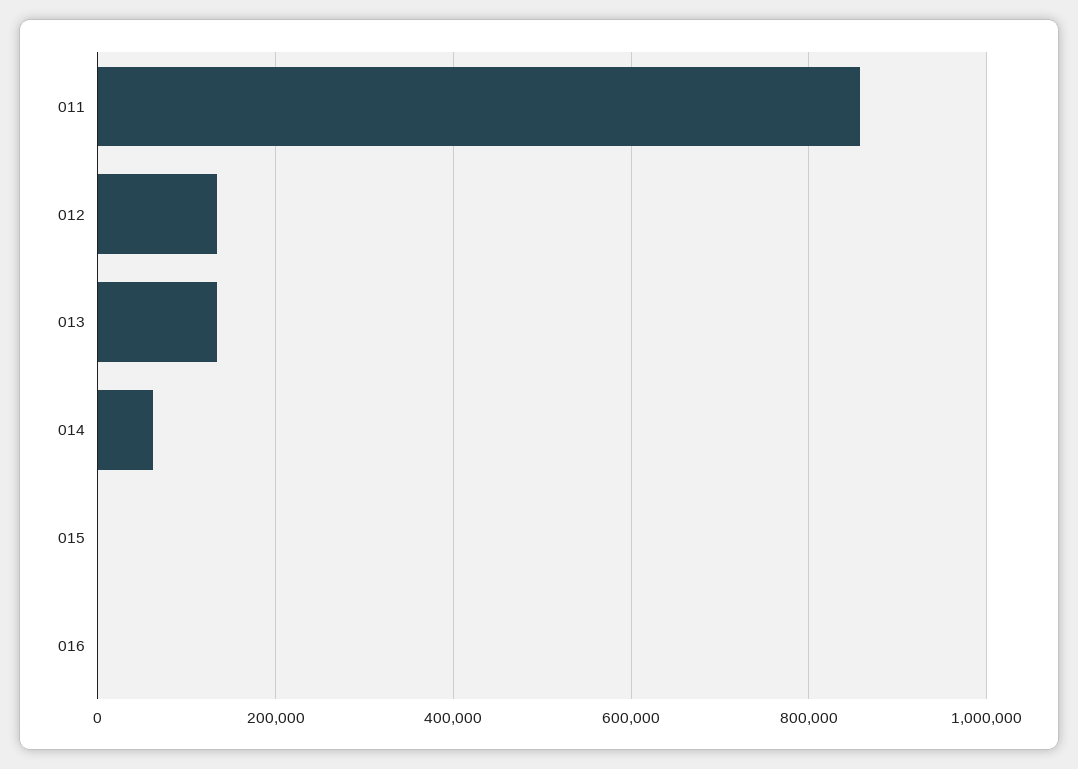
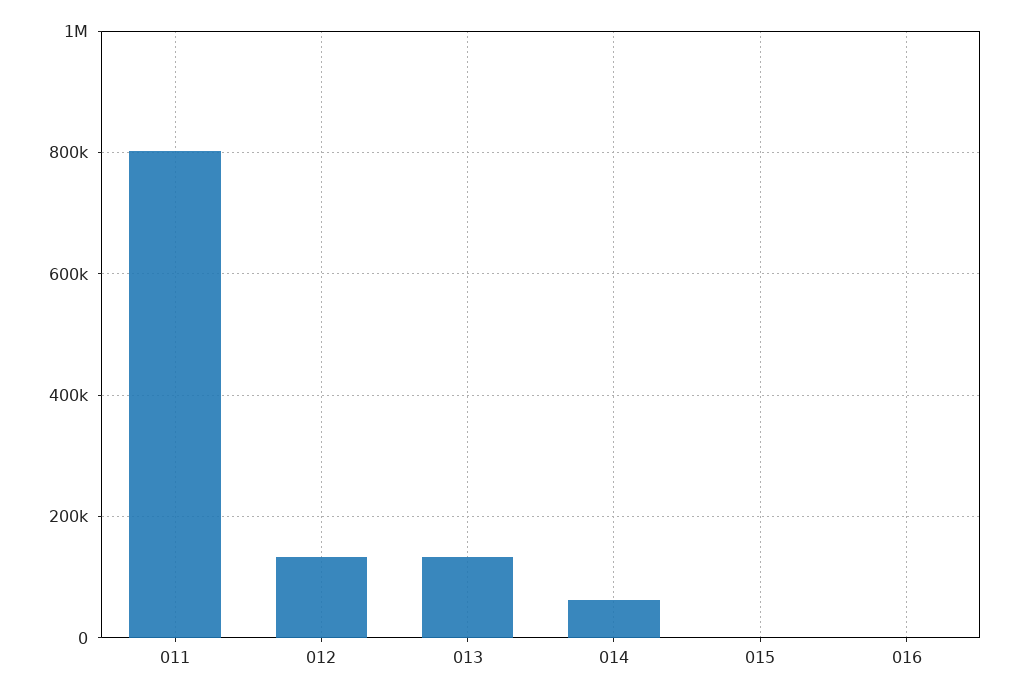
011: 860000 -> 800000

